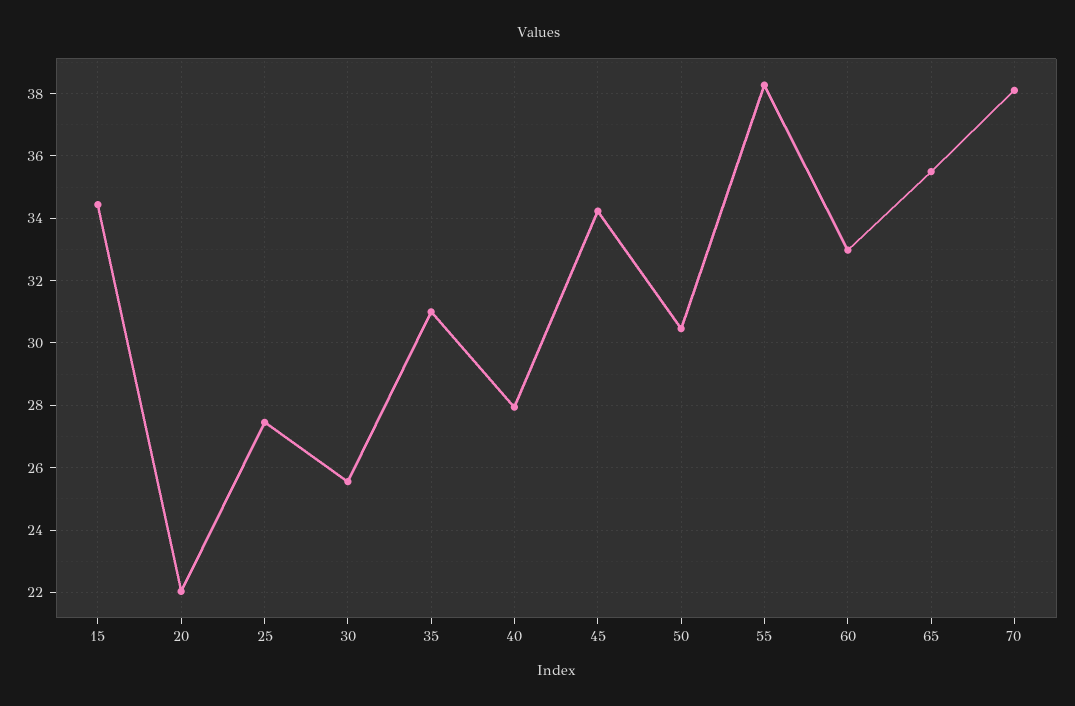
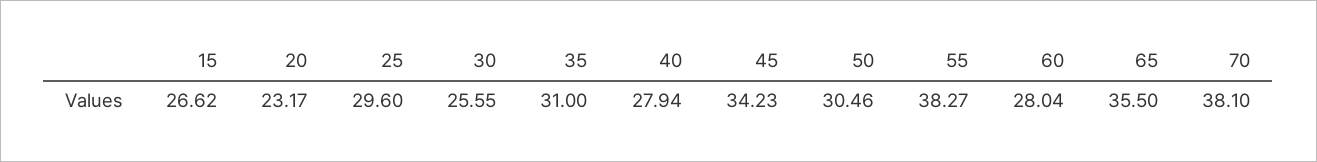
15: 34.4 -> 26.62
20: 22 -> 23.17
25: 27.4 -> 29.6
60: 33 -> 28.04

